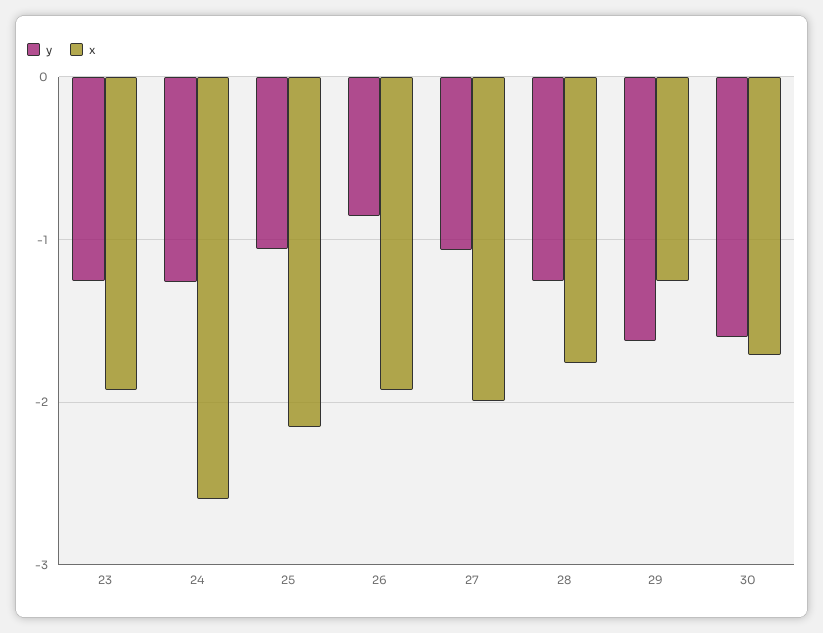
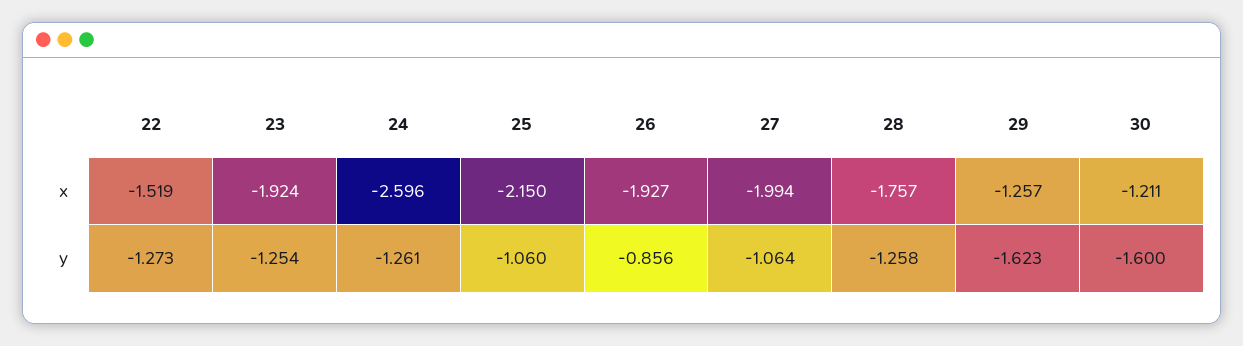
x, 30: -1.7 -> -1.211
x, 22: none -> -1.519
y, 22: none -> -1.273

